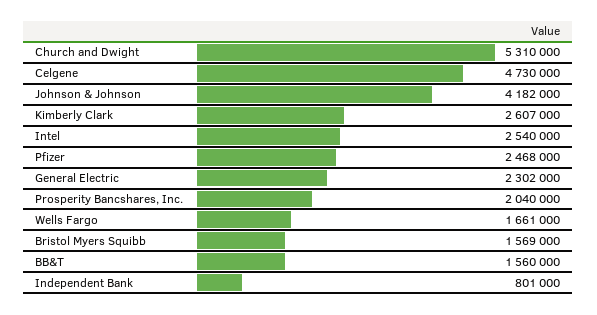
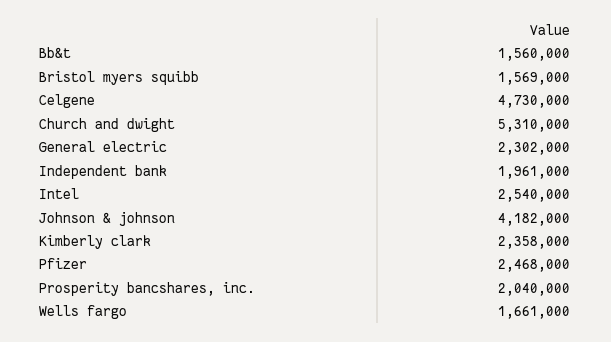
Kimberly Clark: 2607000 -> 2358000
Independent Bank: 801000 -> 1961000

